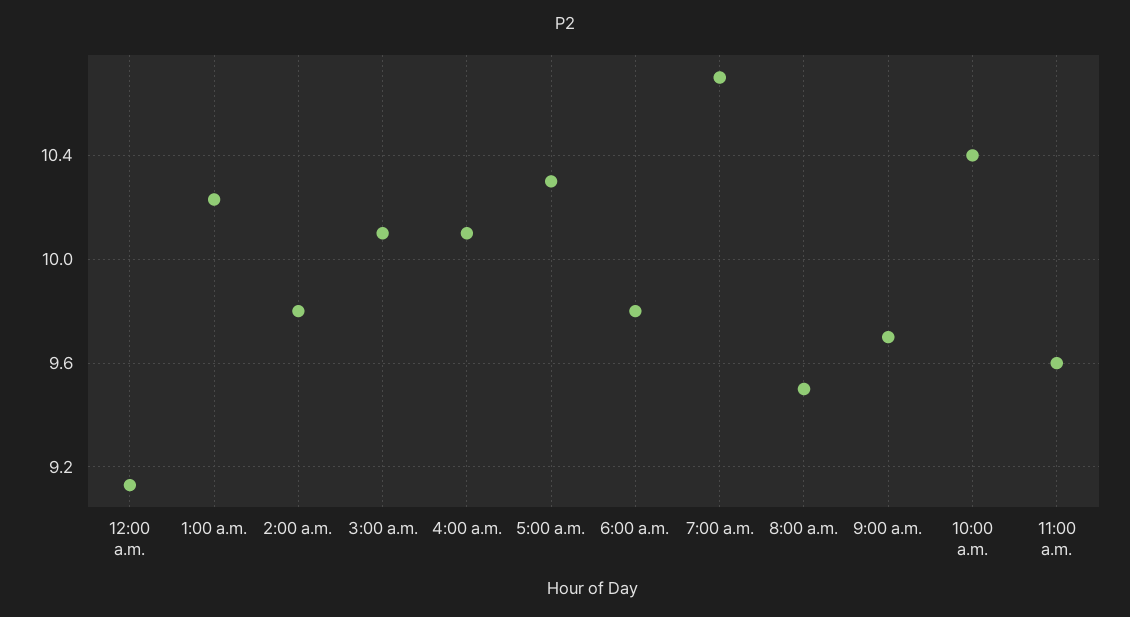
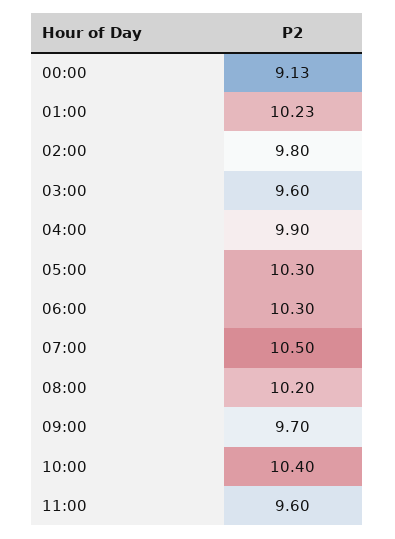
3:00 a.m.: 10.1 -> 9.6
4:00 a.m.: 10.1 -> 9.9
6:00 a.m.: 9.8 -> 10.3
7:00 a.m.: 10.7 -> 10.5
8:00 a.m.: 9.5 -> 10.2

